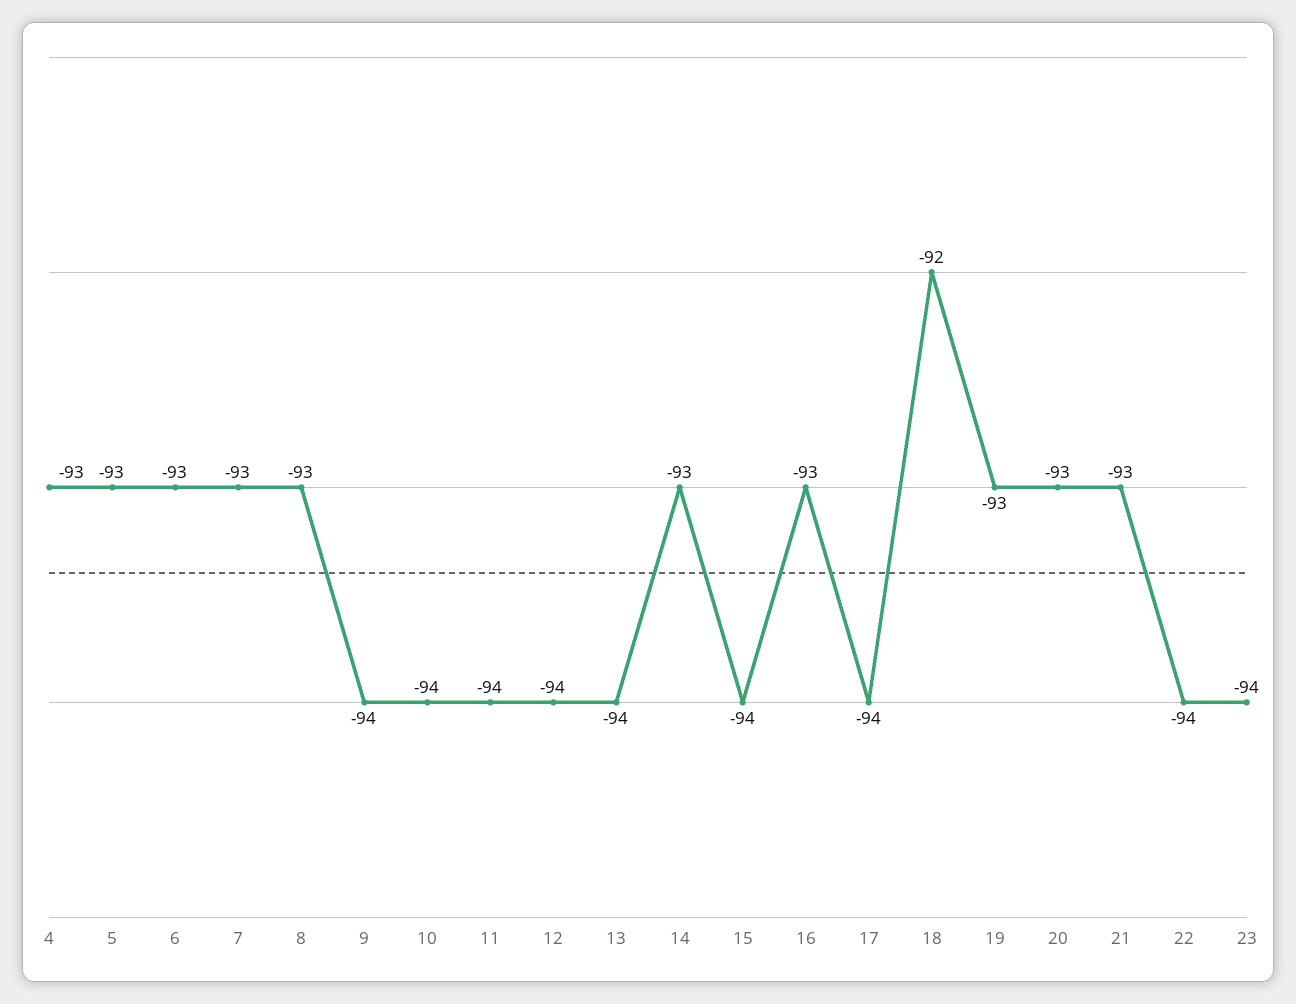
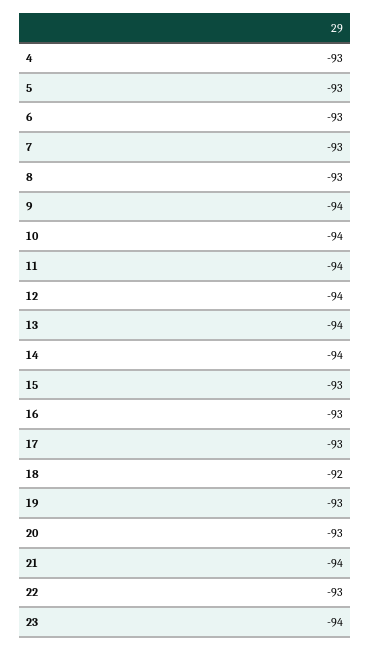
14: -93 -> -94
15: -94 -> -93
17: -94 -> -93
21: -93 -> -94
22: -94 -> -93

